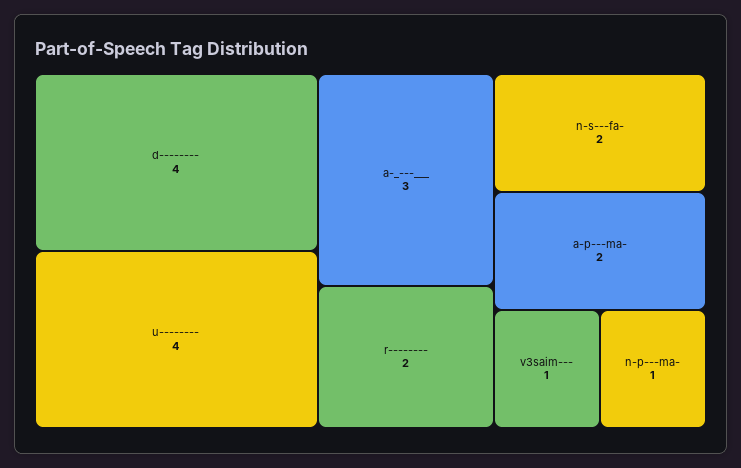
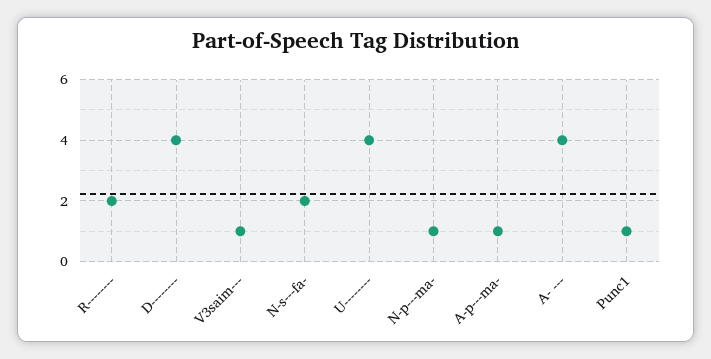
a-_---___: 3 -> 4
a-p---ma-: 2 -> 1
Punc1: none -> 1

